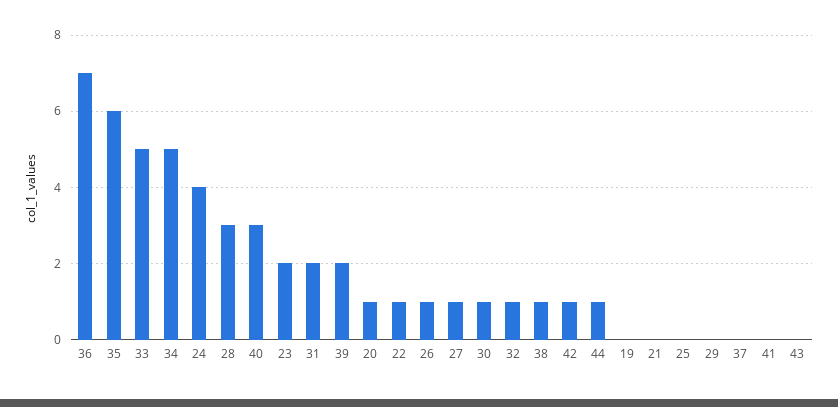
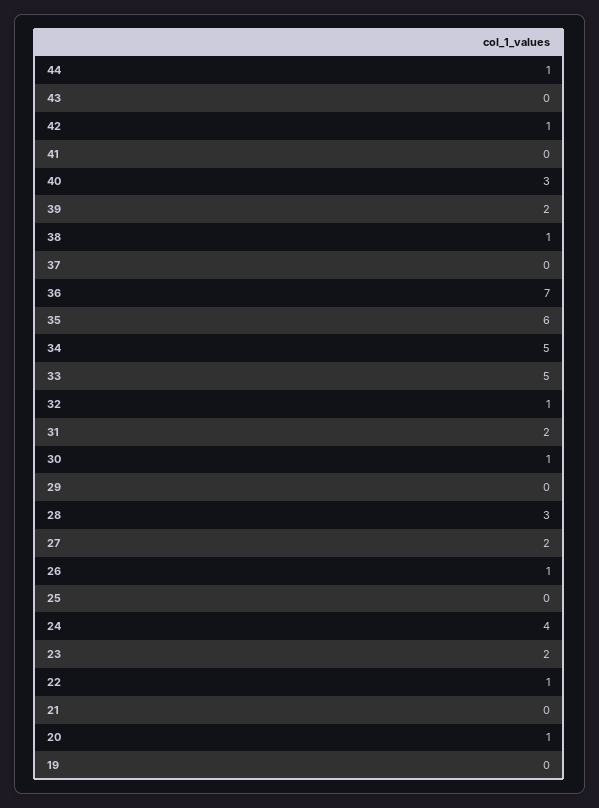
27: 1 -> 2

